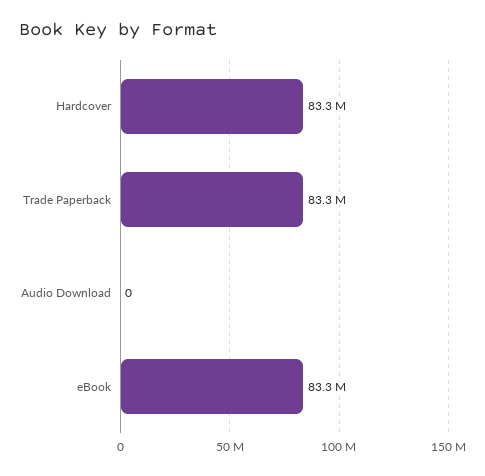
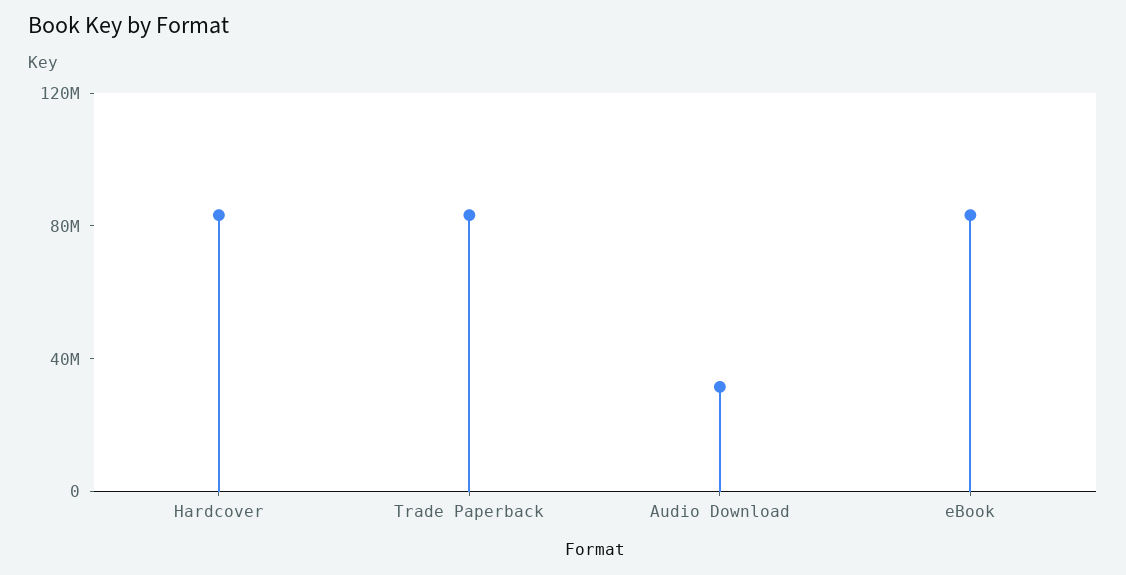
Audio Download: 0 -> 30000000

